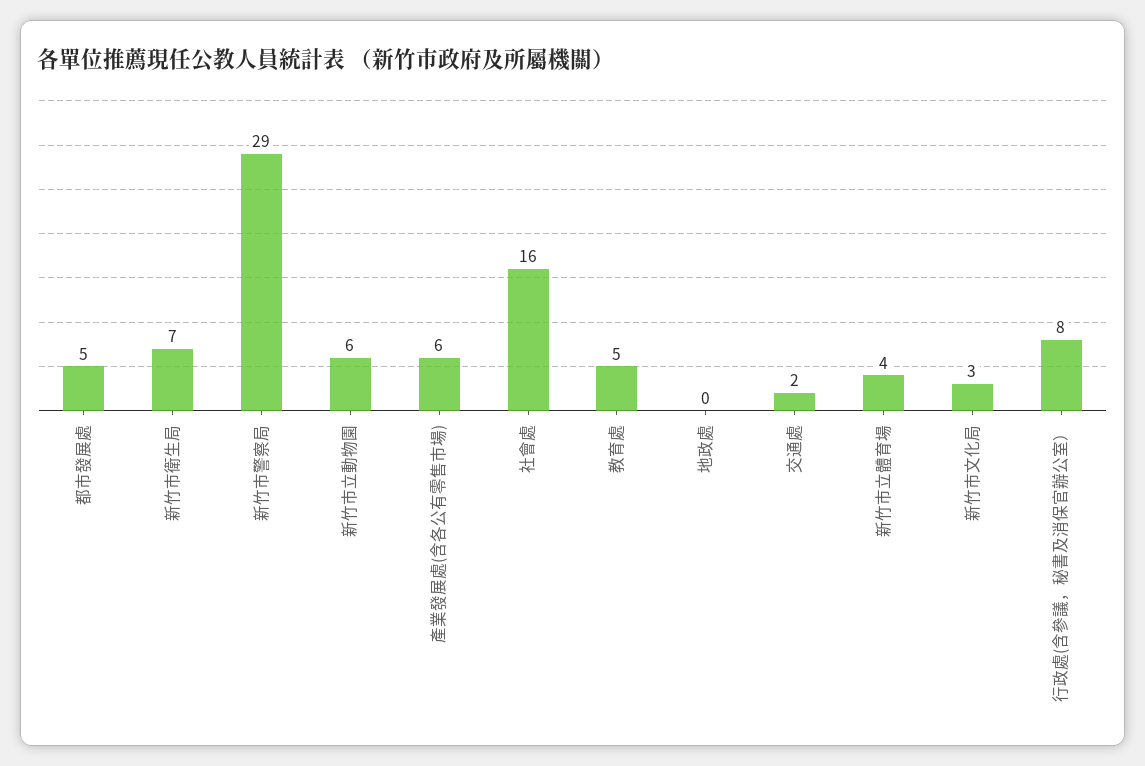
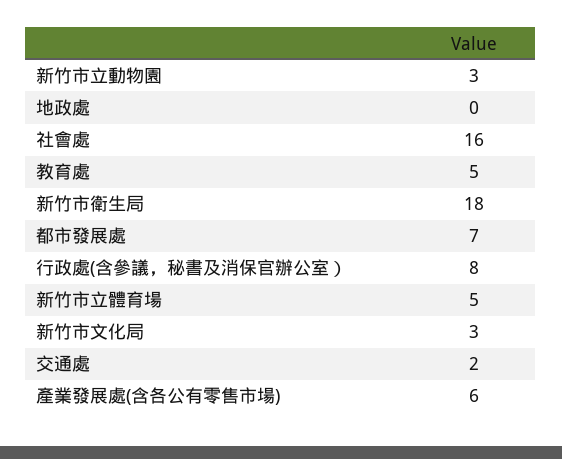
都市發展處: 5 -> 7
新竹市衛生局: 7 -> 18
新竹市警察局: 29 -> none
新竹市立動物園: 6 -> 3
新竹市立體育場: 4 -> 5

